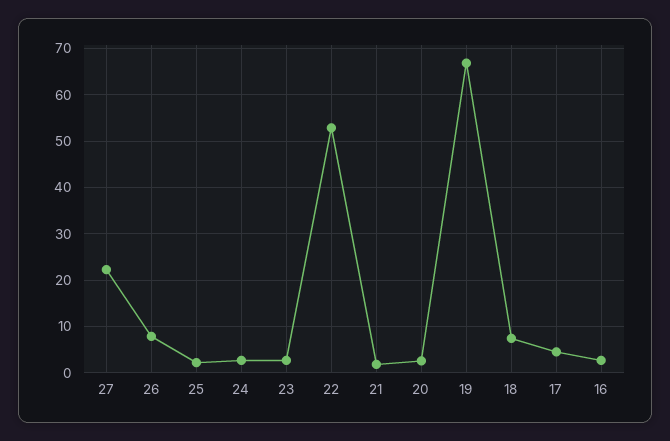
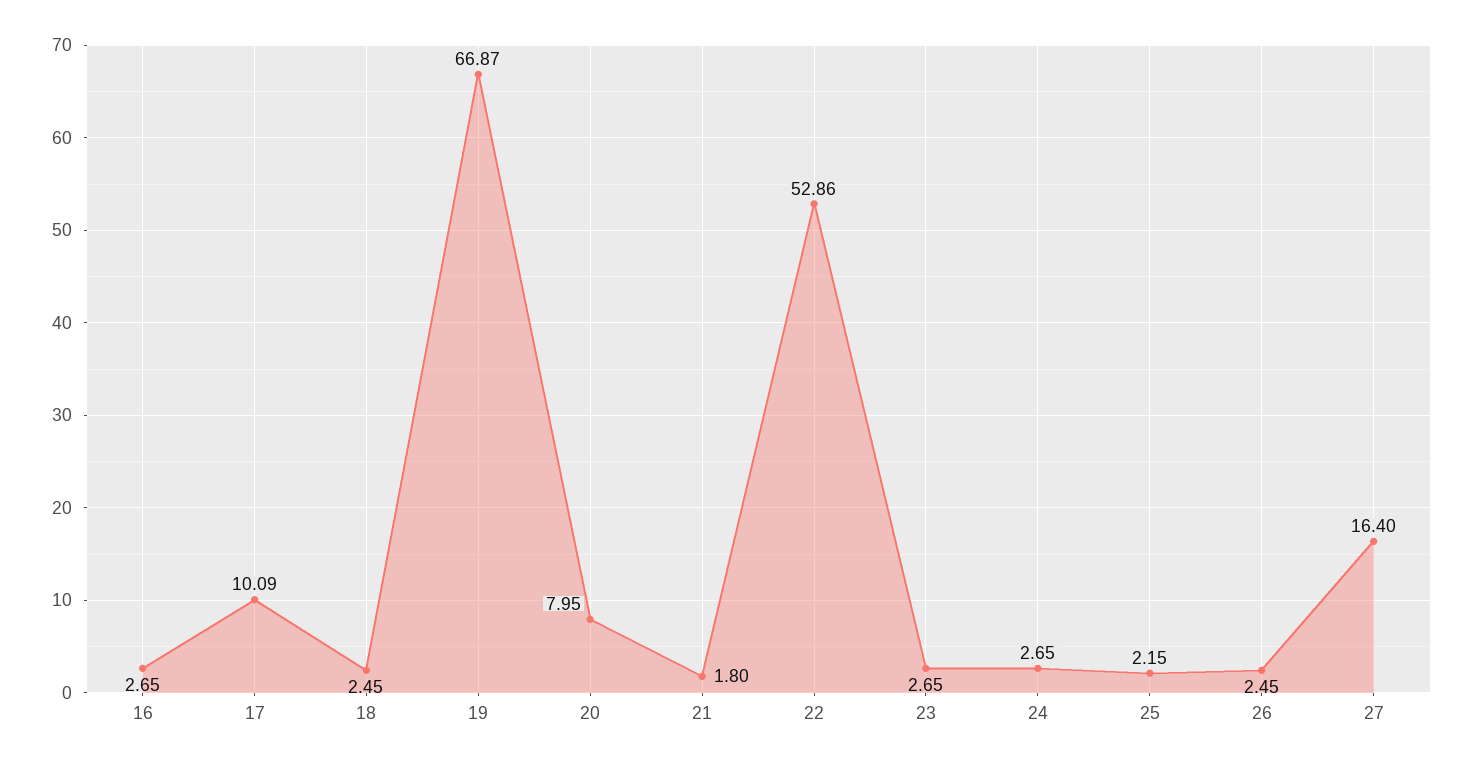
27: 22 -> 16.4
26: 8 -> 2.45
20: 2 -> 7.95
18: 8 -> 2.45
17: 4 -> 10.09

